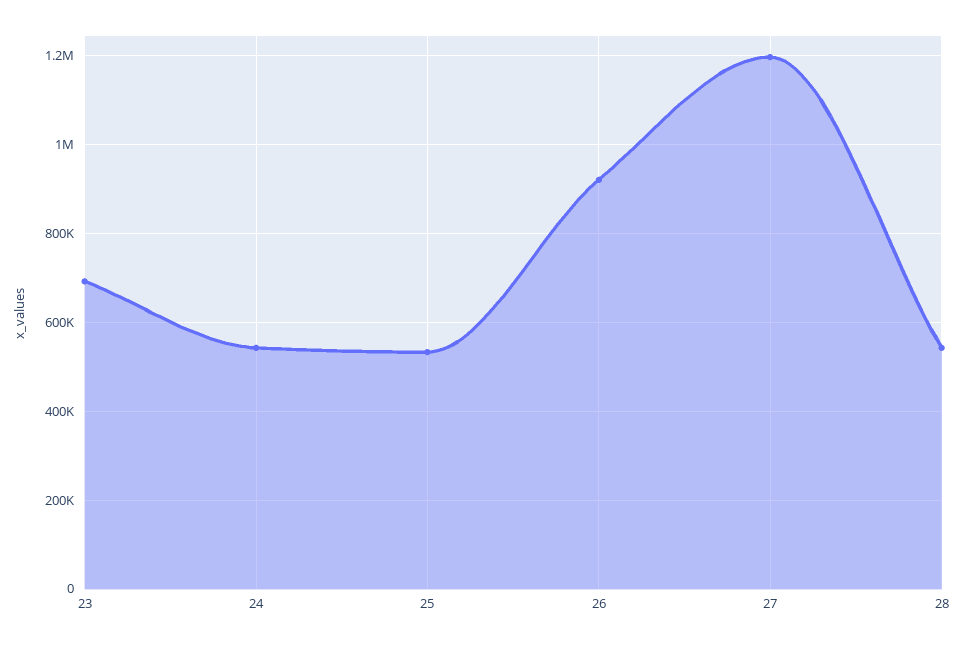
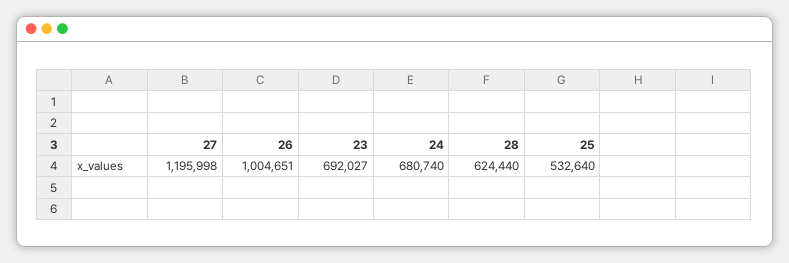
24: 540000 -> 680740
26: 920000 -> 1004651
28: 540000 -> 624440

